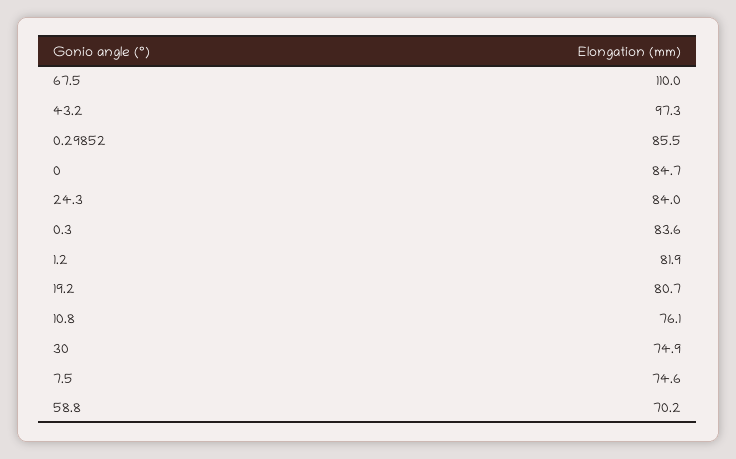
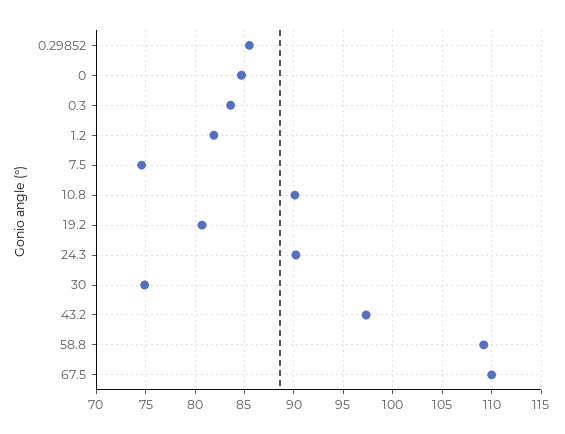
24.3: 84 -> 90
10.8: 76.1 -> 90
58.8: 70.2 -> 109

